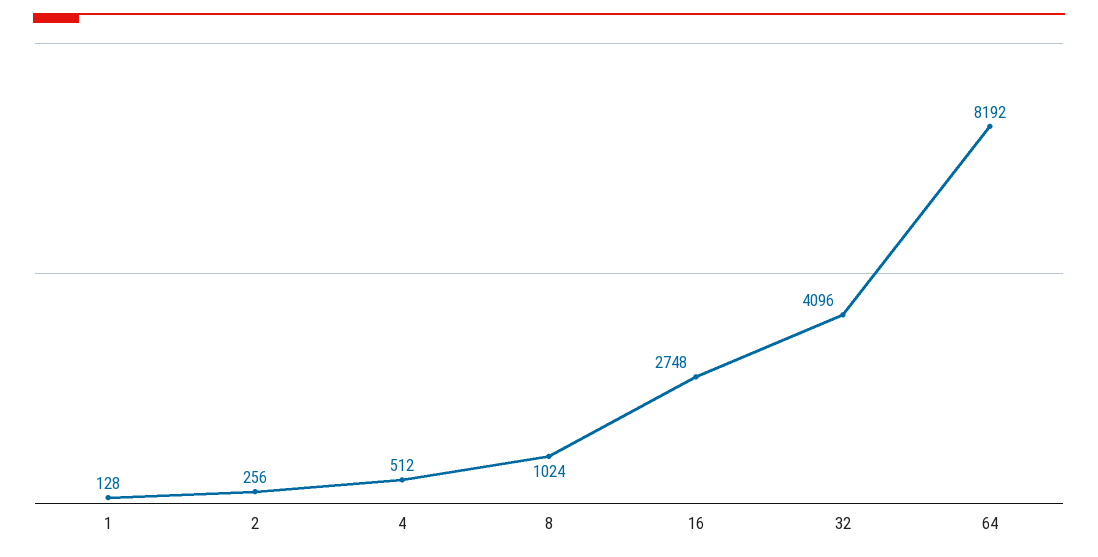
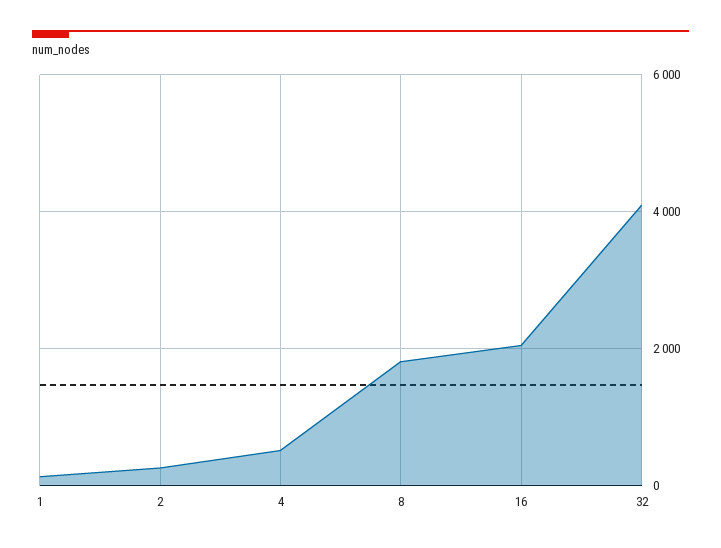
8: 1024 -> 1800
16: 2748 -> 2000
64: 8192 -> none

